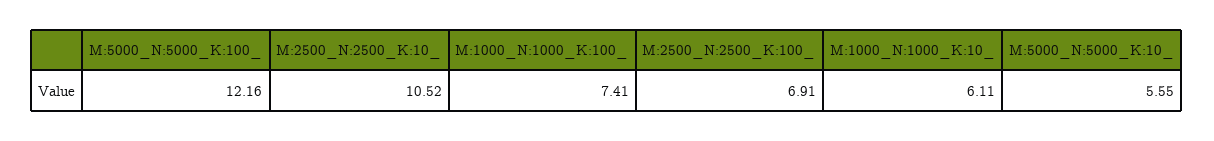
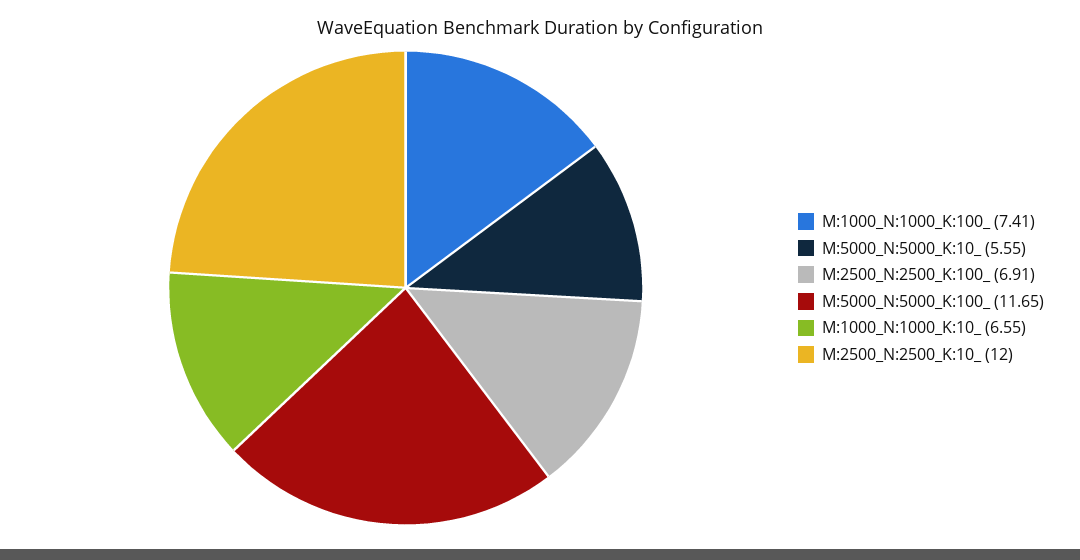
M:5000_N:5000_K:100_: 12.16 -> 11.65
M:2500_N:2500_K:10_: 10.52 -> 12
M:1000_N:1000_K:10_: 6.11 -> 6.55

